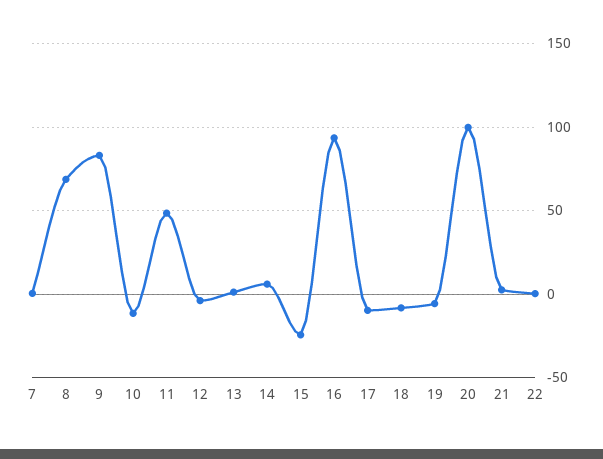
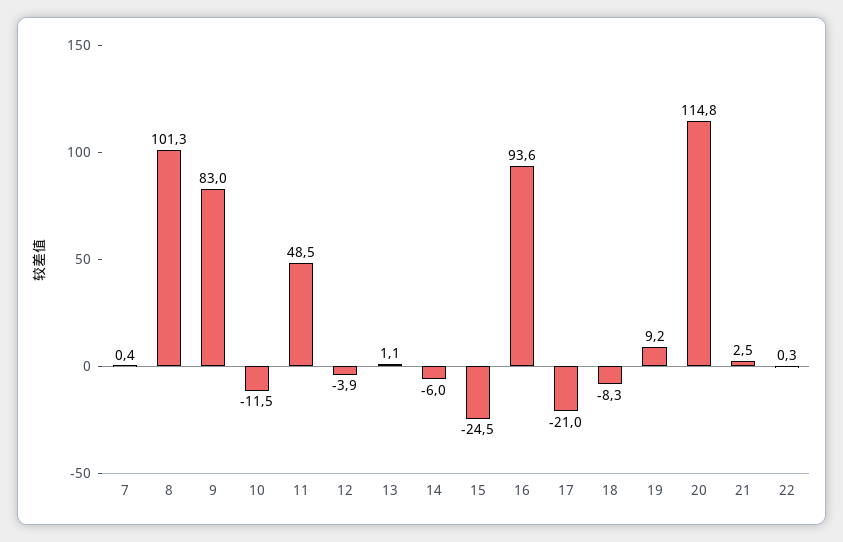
8: 70 -> 101.3
14: 5 -> -6
17: -10 -> -21
19: -5 -> 9.2
20: 100 -> 114.8

